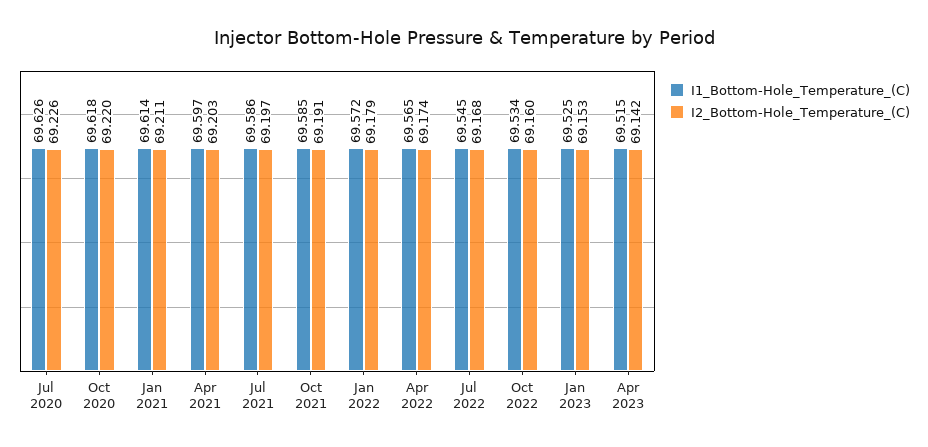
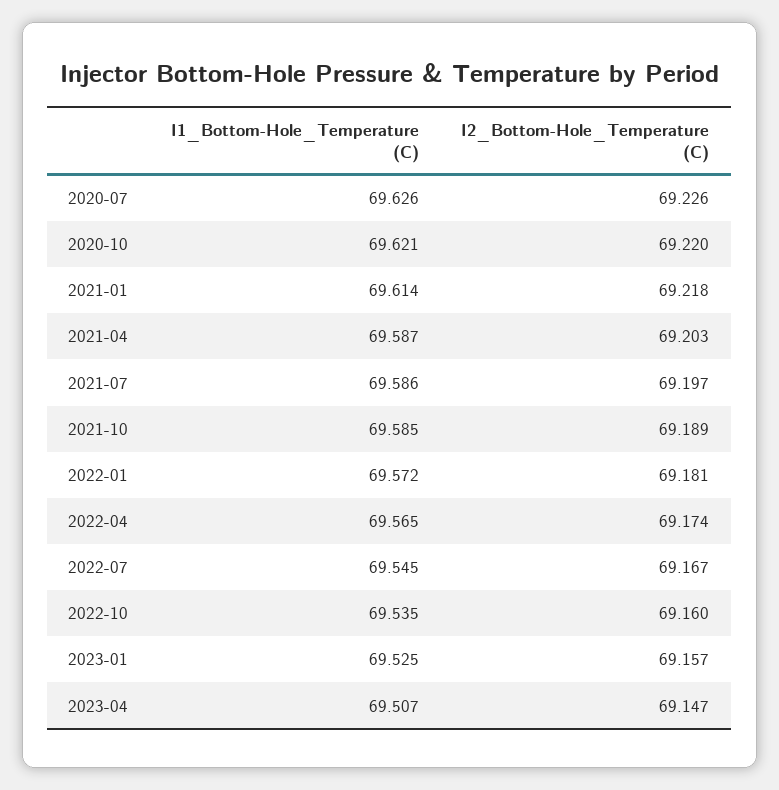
I1_Bottom-Hole_Temperature_(C), Oct 2020: 69.618 -> 69.621
I2_Bottom-Hole_Temperature_(C), Jan 2021: 69.211 -> 69.218
I1_Bottom-Hole_Temperature_(C), Apr 2021: 69.597 -> 69.587
I2_Bottom-Hole_Temperature_(C), Oct 2021: 69.191 -> 69.189
I2_Bottom-Hole_Temperature_(C), Jan 2022: 69.179 -> 69.181
I2_Bottom-Hole_Temperature_(C), Jul 2022: 69.168 -> 69.167
I1_Bottom-Hole_Temperature_(C), Oct 2022: 69.534 -> 69.535
I2_Bottom-Hole_Temperature_(C), Jan 2023: 69.153 -> 69.157
I1_Bottom-Hole_Temperature_(C), Apr 2023: 69.515 -> 69.507
I2_Bottom-Hole_Temperature_(C), Apr 2023: 69.142 -> 69.147

